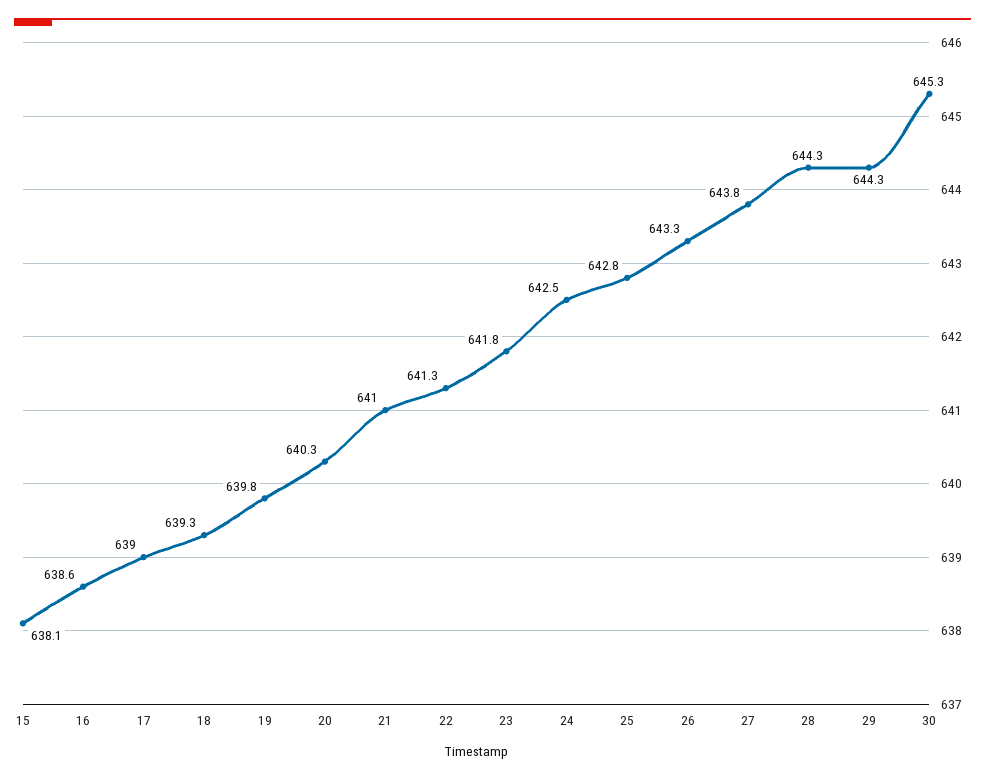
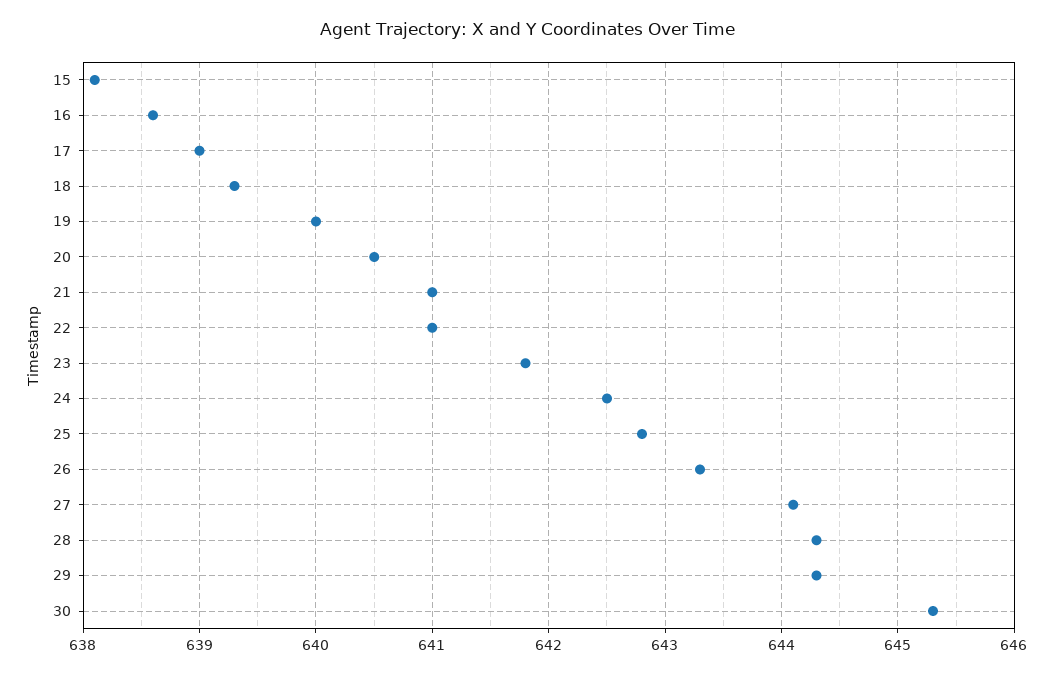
19: 639.8 -> 640
20: 640.3 -> 640.5
22: 641.3 -> 641
27: 643.8 -> 644.1

